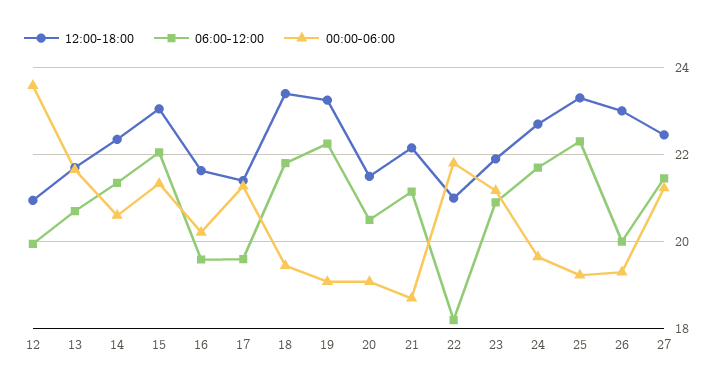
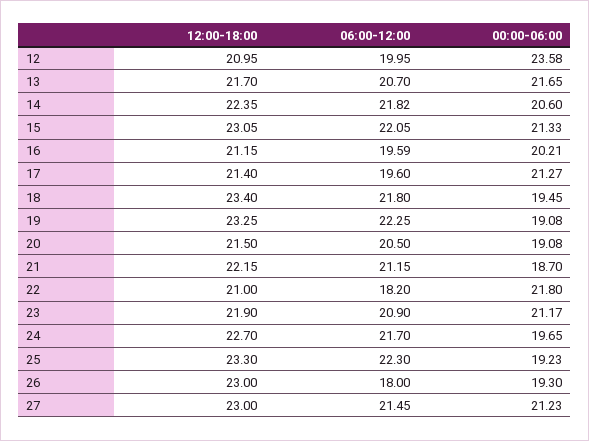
06:00-12:00, 14: 21.4 -> 21.82
12:00-18:00, 16: 21.6 -> 21.15
06:00-12:00, 26: 20 -> 18
12:00-18:00, 27: 22.4 -> 23

